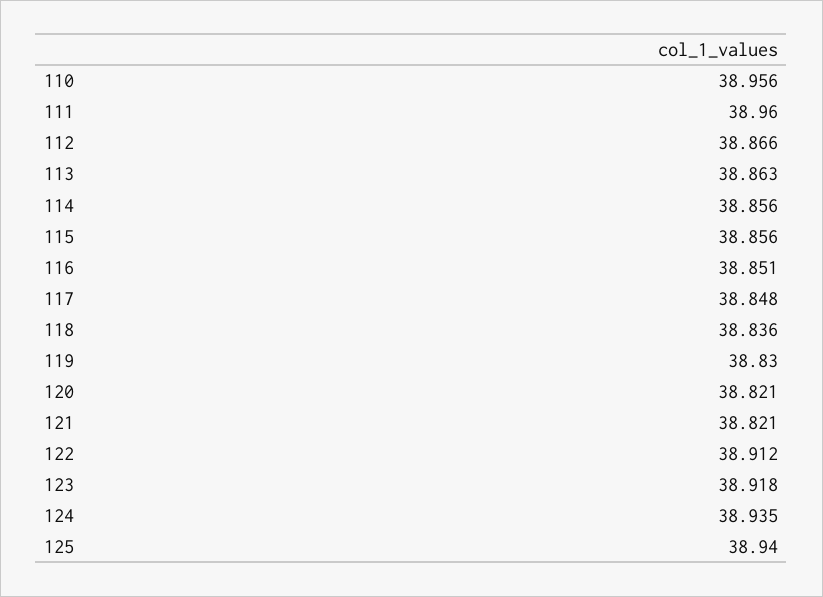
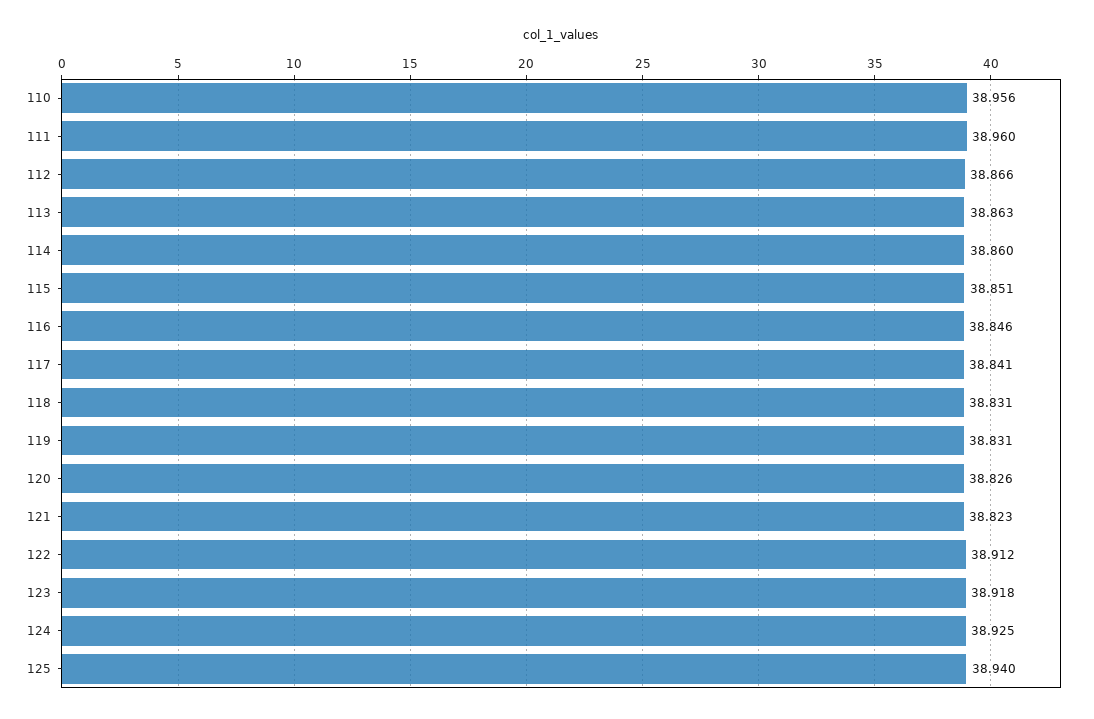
114: 38.856 -> 38.86
115: 38.856 -> 38.851
116: 38.851 -> 38.846
117: 38.848 -> 38.841
118: 38.836 -> 38.831
119: 38.83 -> 38.831
120: 38.821 -> 38.826
121: 38.821 -> 38.823
124: 38.935 -> 38.925

